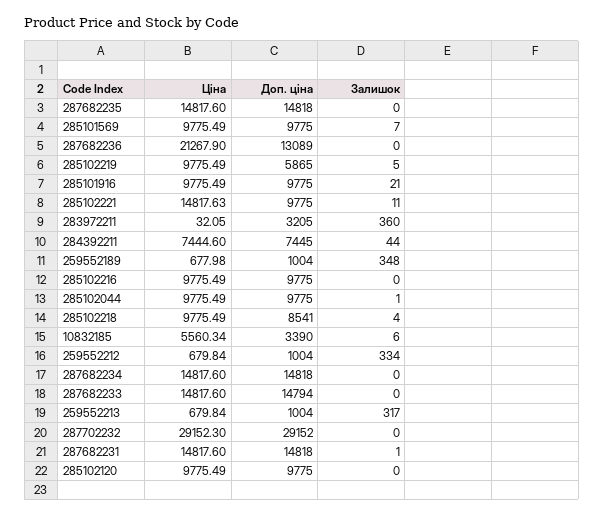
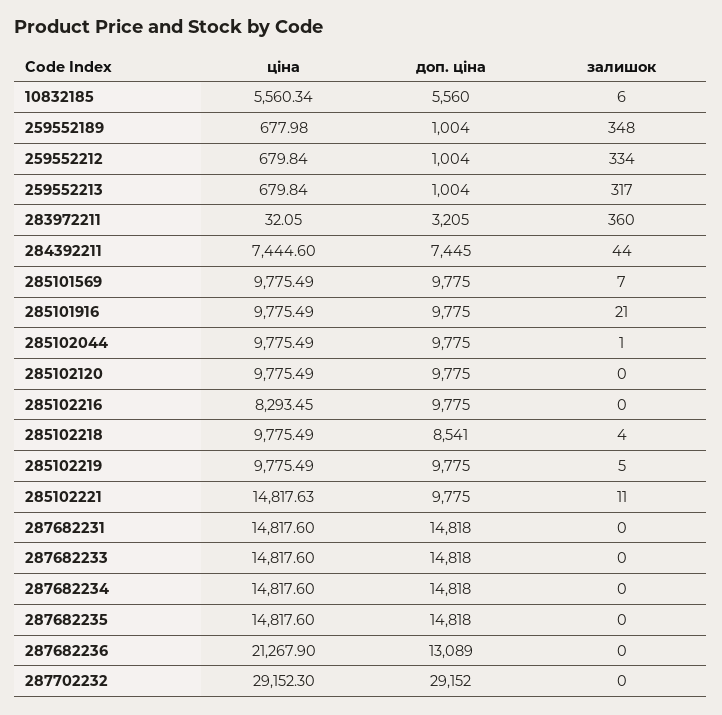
Доп. ціна, 285102219: 5865 -> 9775
Ціна, 285102216: 9775.49 -> 8293.45
Доп. ціна, 10832185: 3390 -> 5560
Доп. ціна, 287682233: 14794 -> 14818
Залишок, 287682231: 1 -> 0

